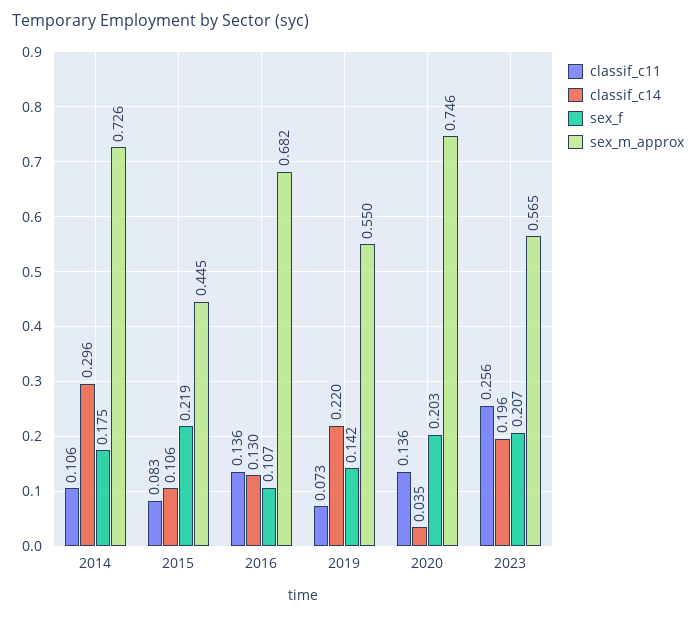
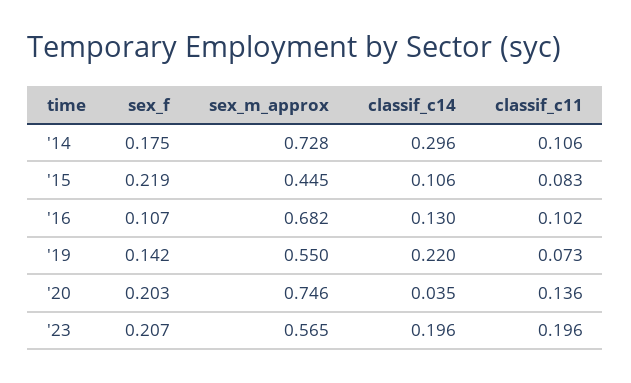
sex_m_approx, 2014: 0.726 -> 0.728
classif_c11, 2016: 0.136 -> 0.102
classif_c11, 2023: 0.256 -> 0.196

